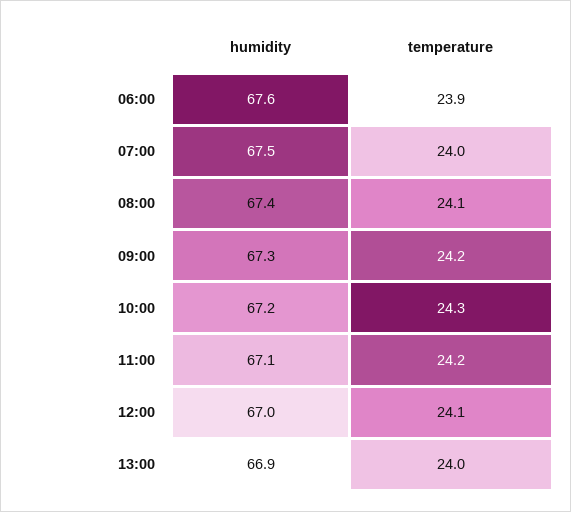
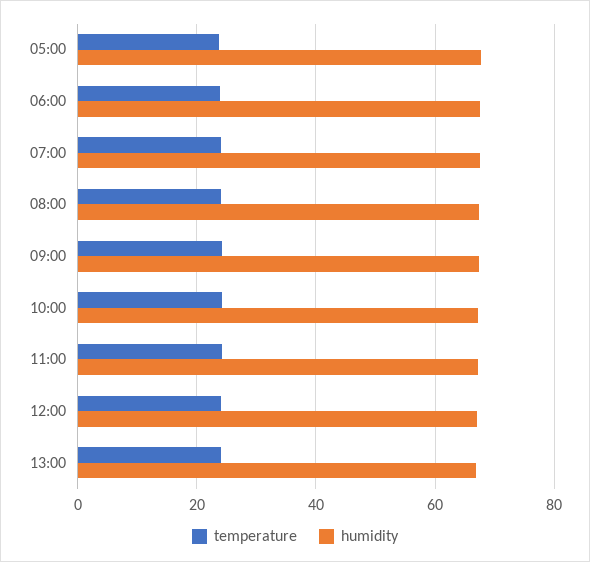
temperature, 05:00: none -> 24
humidity, 05:00: none -> 68

